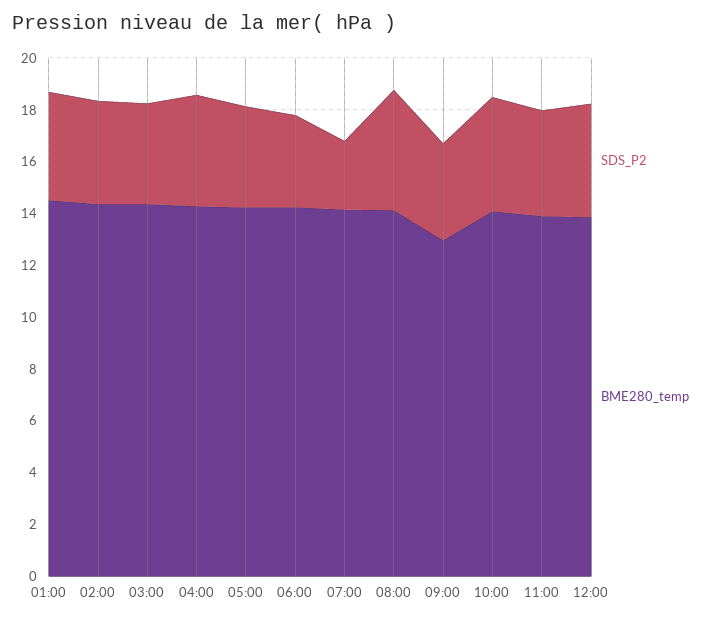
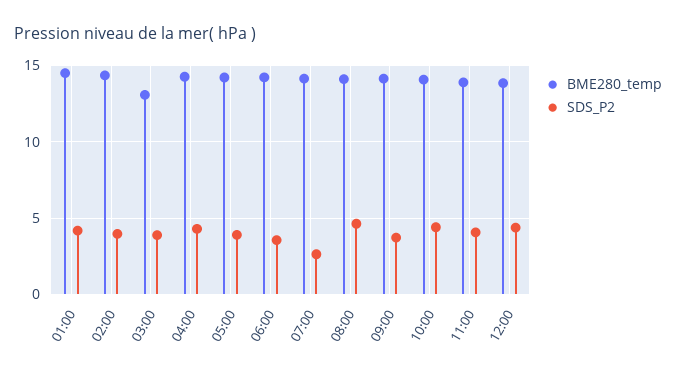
BME280_temp, 03:00: 14.5 -> 13
BME280_temp, 09:00: 13 -> 14

